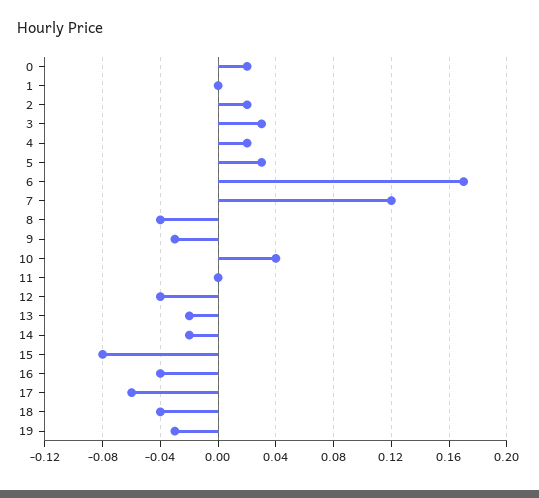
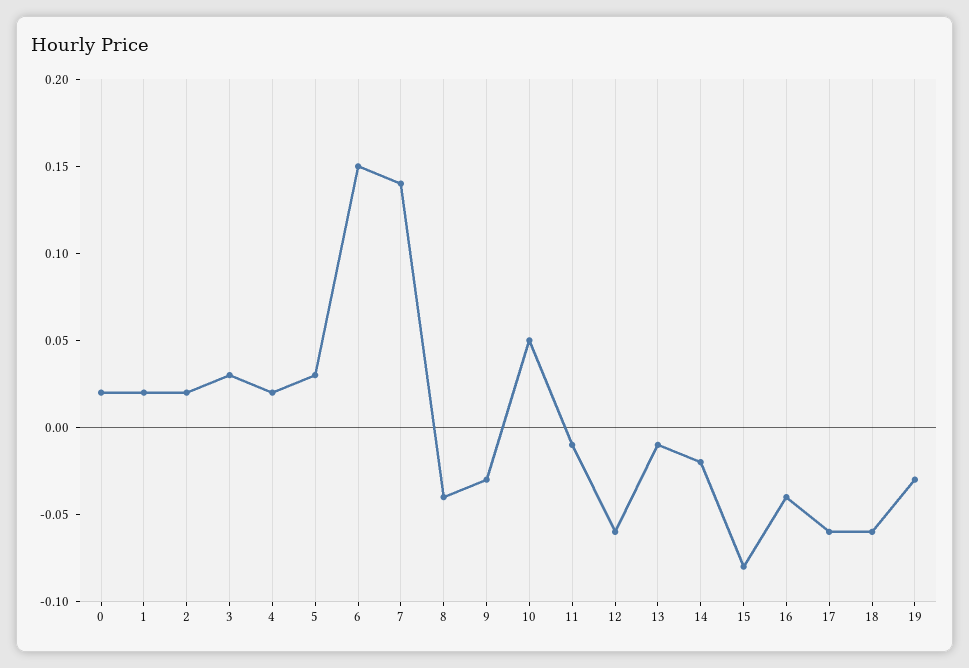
1: 0 -> 0.02
6: 0.17 -> 0.15
7: 0.12 -> 0.14
10: 0.04 -> 0.05
11: 0 -> -0.01
12: -0.04 -> -0.06
13: -0.02 -> -0.01
18: -0.04 -> -0.06

